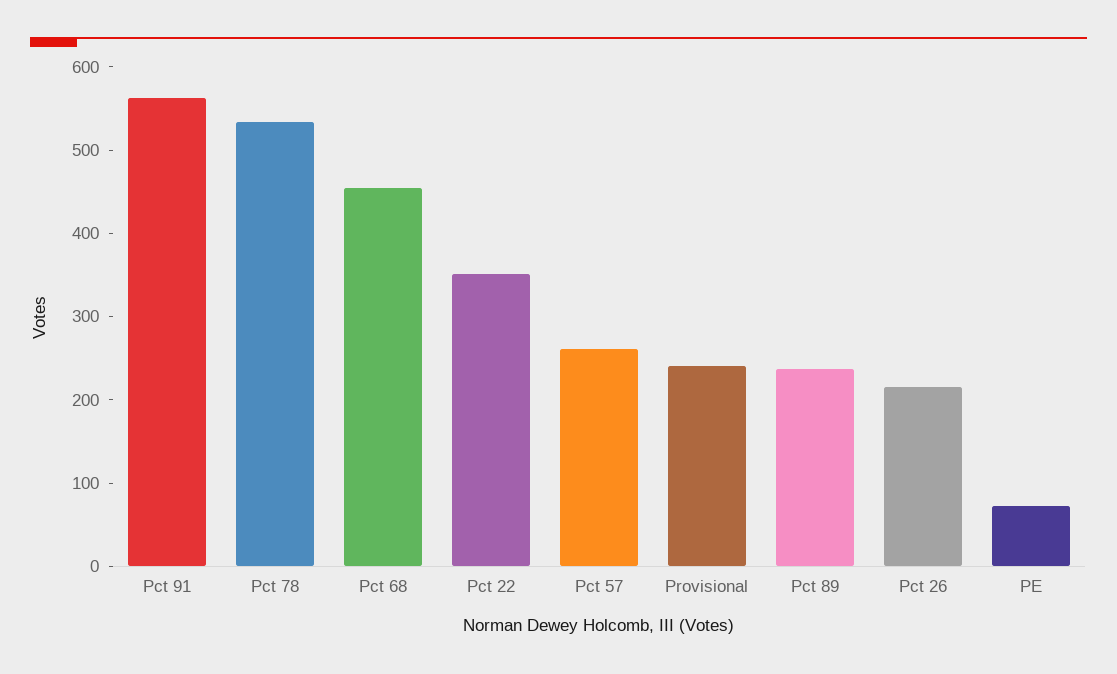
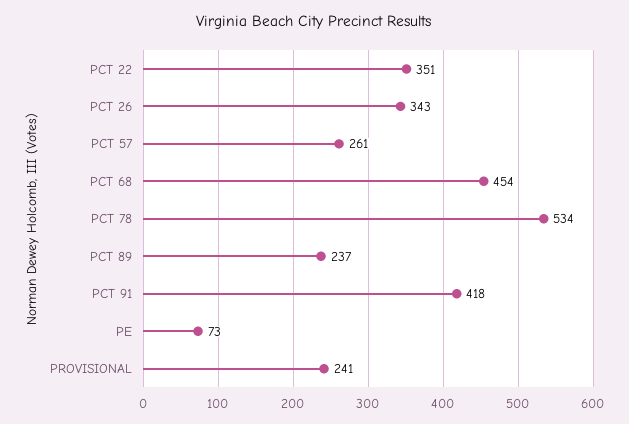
Pct 91: 560 -> 418
Pct 26: 220 -> 343

